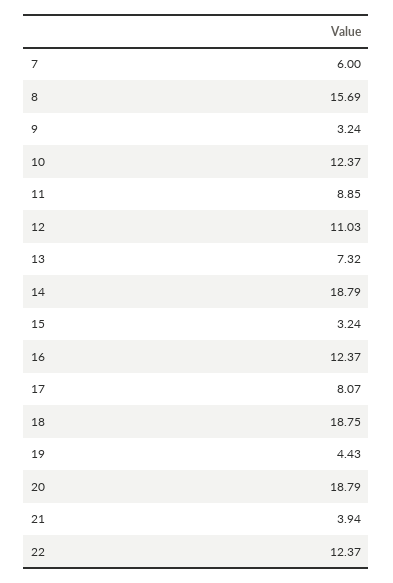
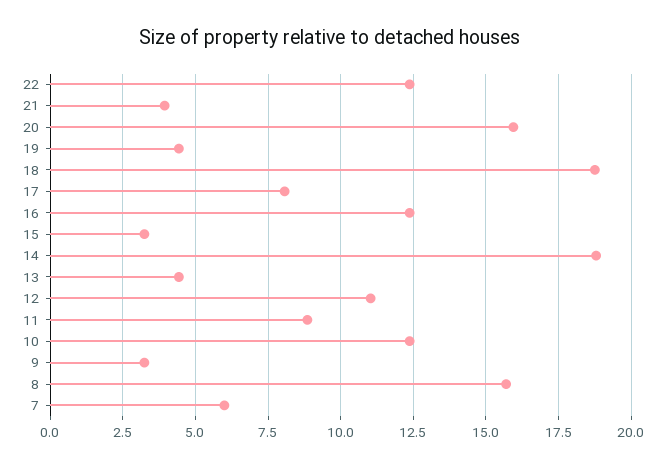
13: 7.32 -> 4.5
20: 18.79 -> 16

